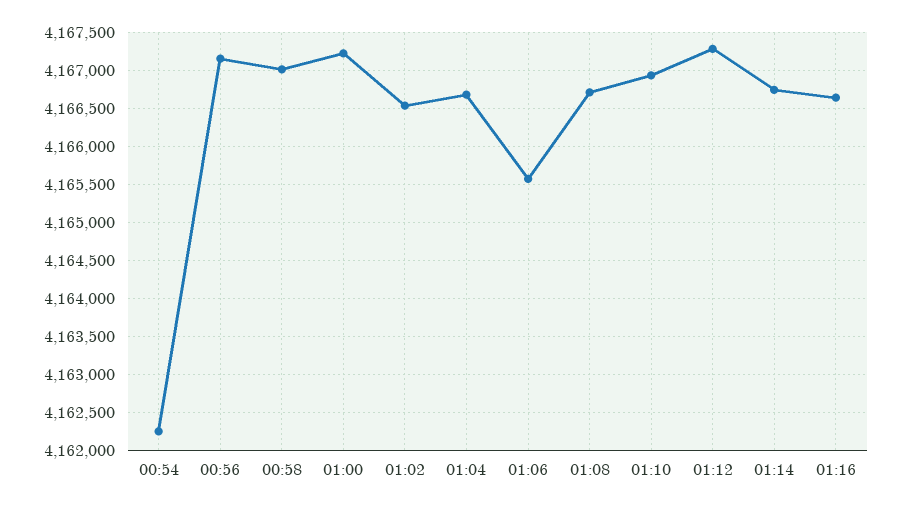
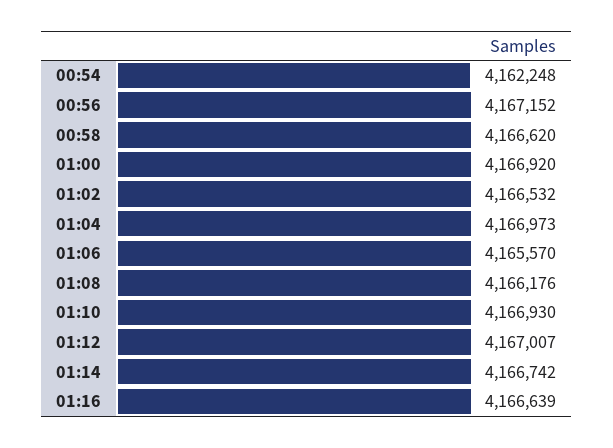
00:58: 4167000 -> 4166620
01:00: 4167200 -> 4166920
01:04: 4166700 -> 4166973
01:08: 4166700 -> 4166176
01:12: 4167300 -> 4167007

